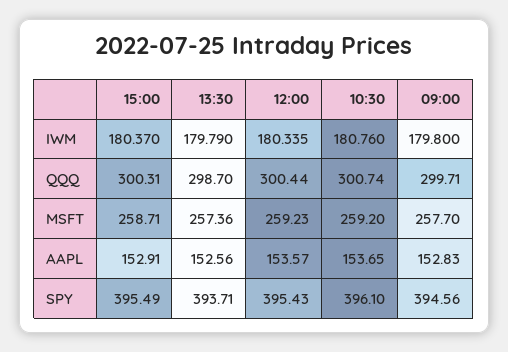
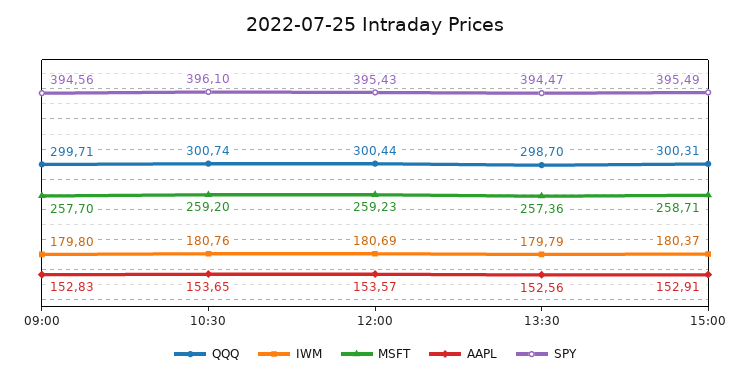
IWM, 12:00: 180.335 -> 180.69
SPY, 13:30: 393.71 -> 394.47

